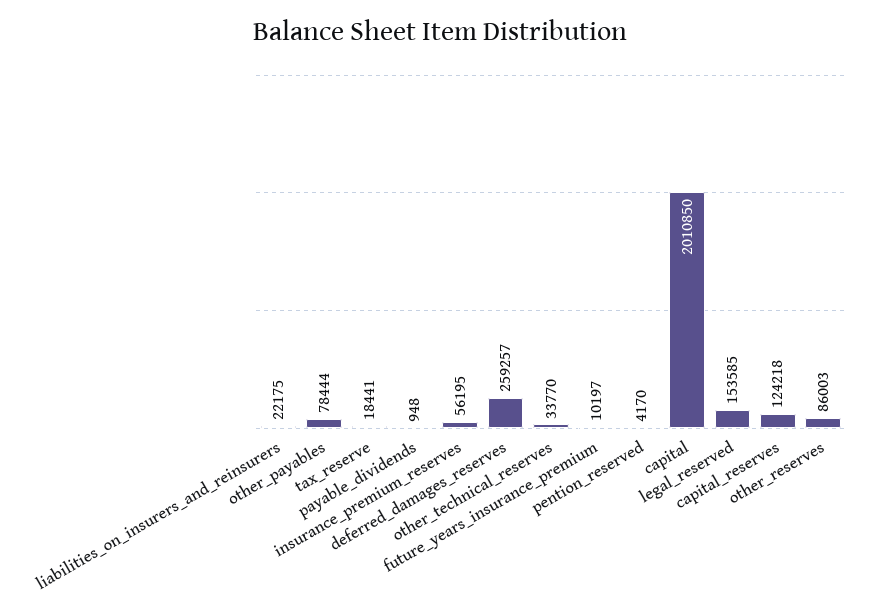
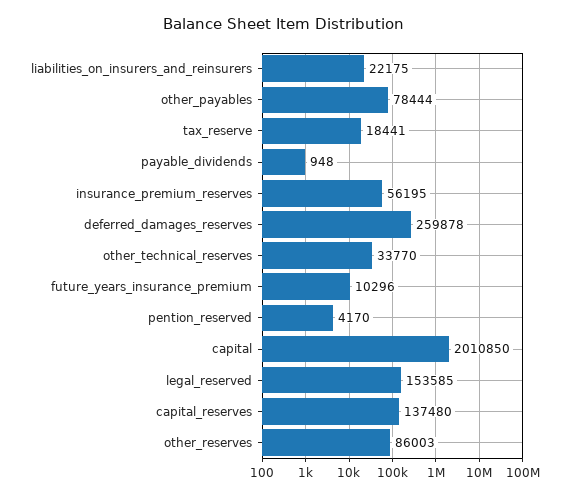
deferred_damages_reserves: 259257 -> 259878
future_years_insurance_premium: 10197 -> 10296
capital_reserves: 124218 -> 137480

